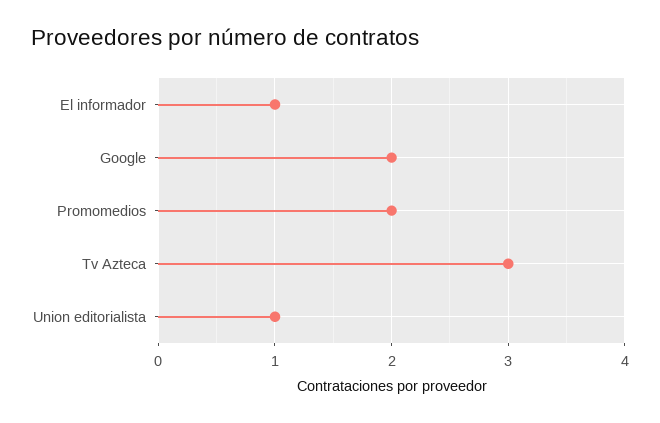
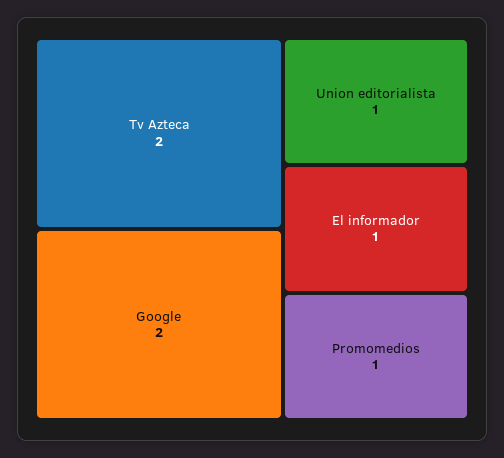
Promomedios: 2 -> 1
Tv Azteca: 3 -> 2

